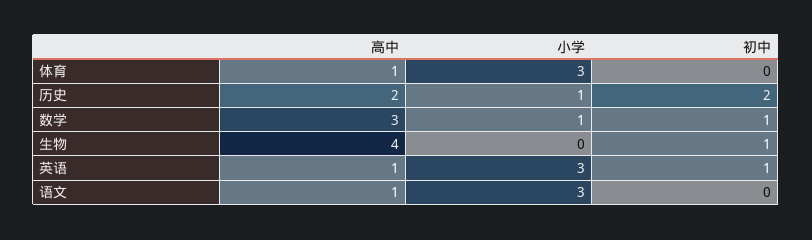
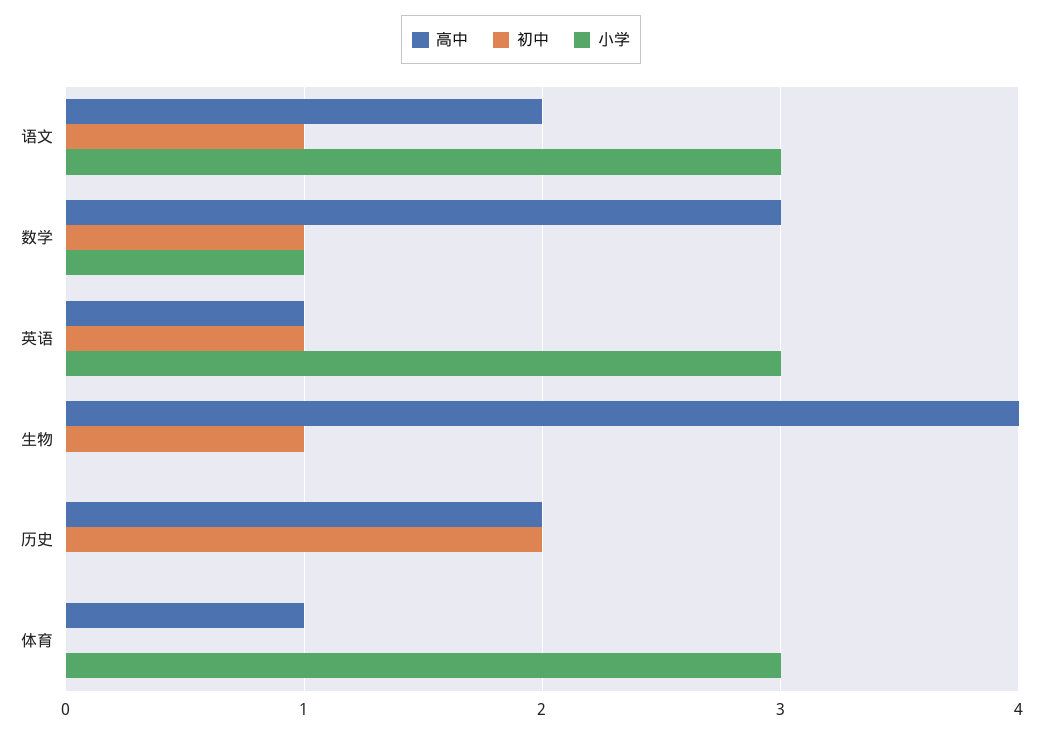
小学, 历史: 1 -> 0
高中, 语文: 1 -> 2
初中, 语文: 0 -> 1

